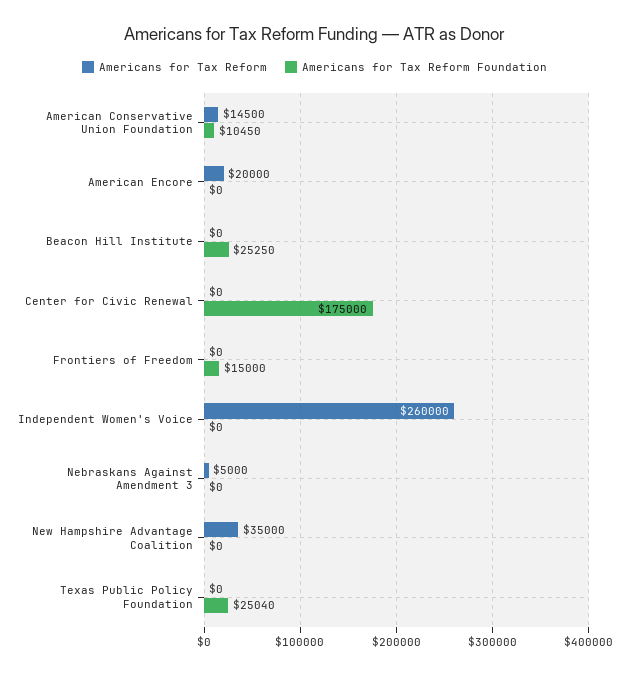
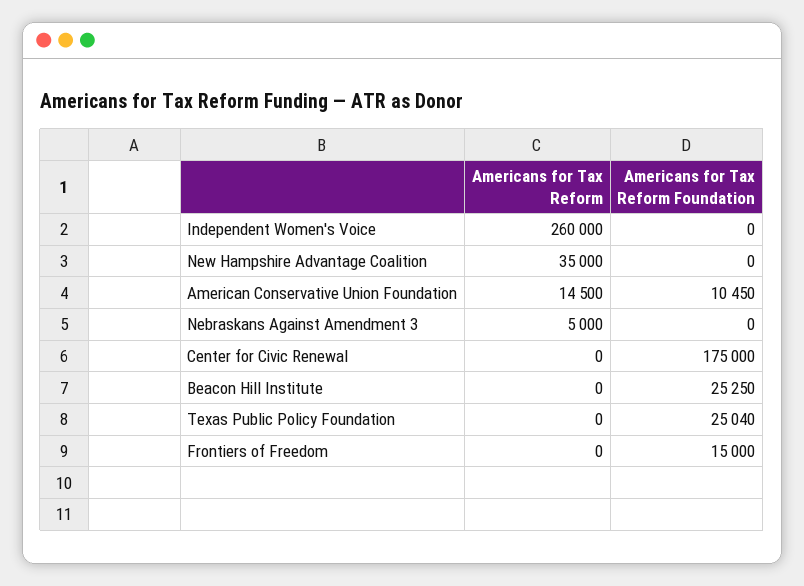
Americans for Tax Reform, American Encore: 20000 -> none
Americans for Tax Reform Foundation, American Encore: 0 -> none

